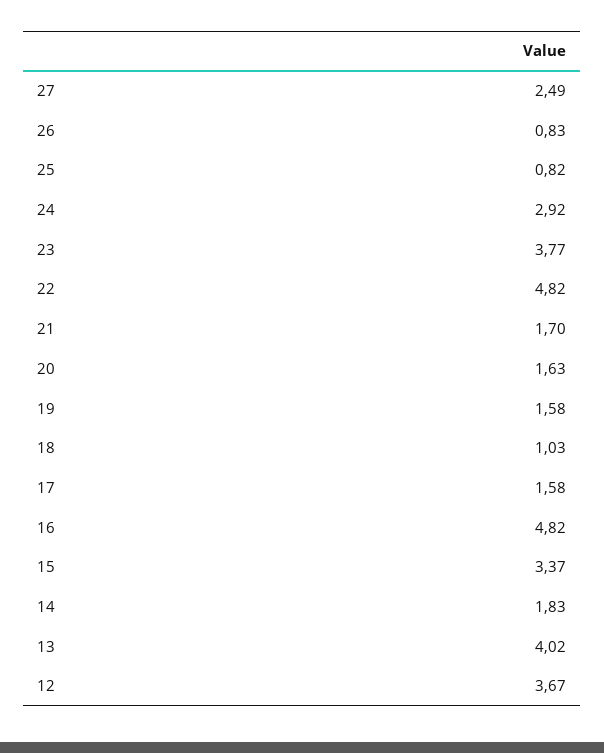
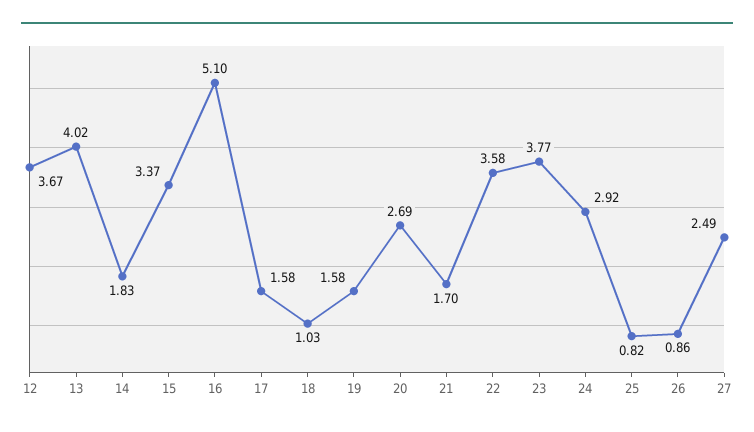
26: 0.83 -> 0.86
22: 4.82 -> 3.58
20: 1.63 -> 2.69
16: 4.82 -> 5.1

